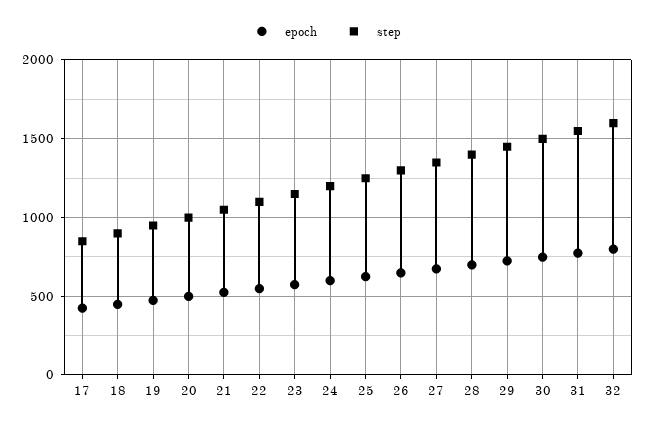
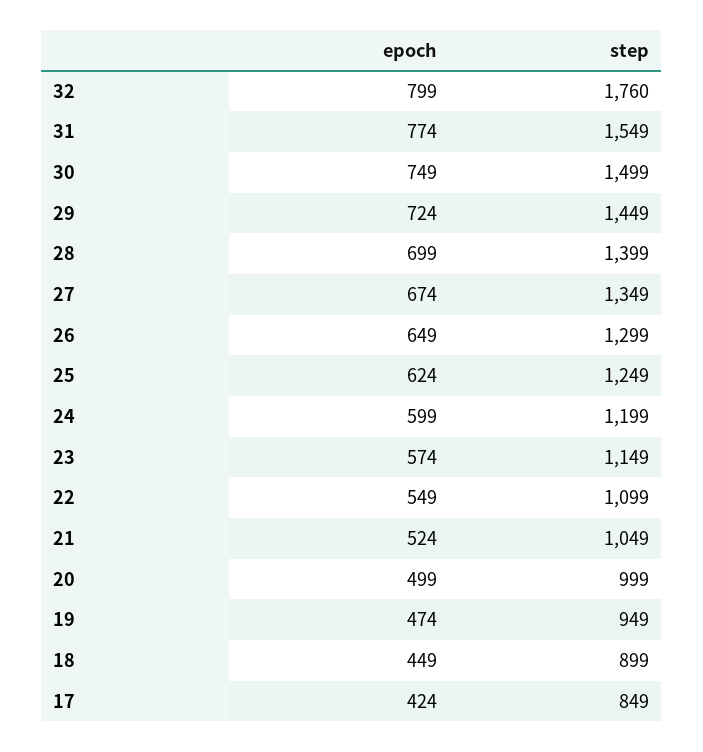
step, 32: 1600 -> 1760

